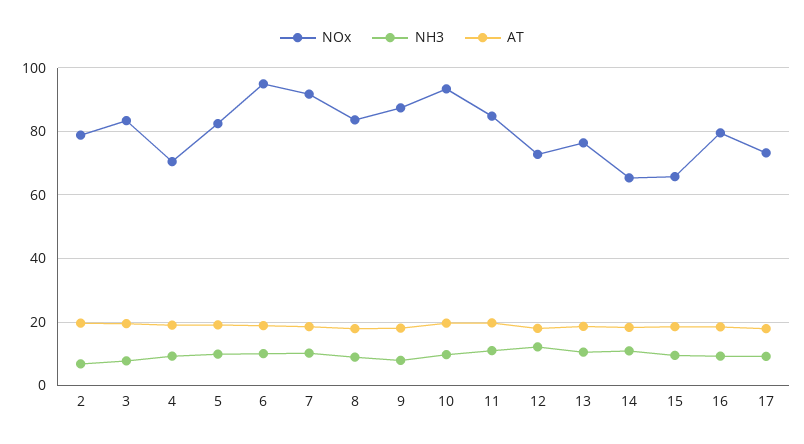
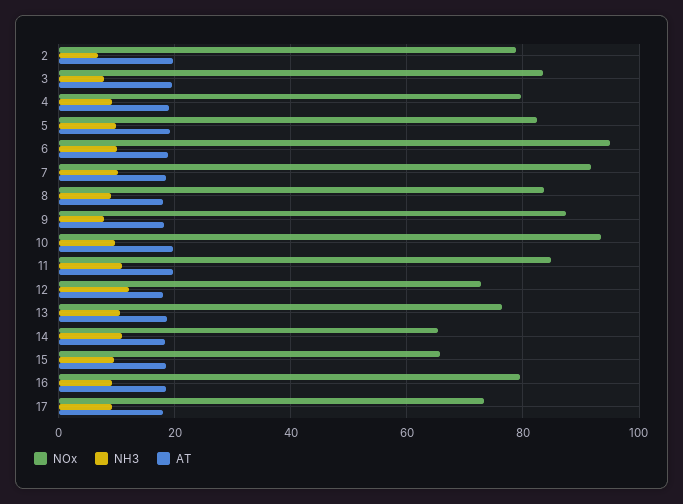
NOx, 4: 70 -> 80

